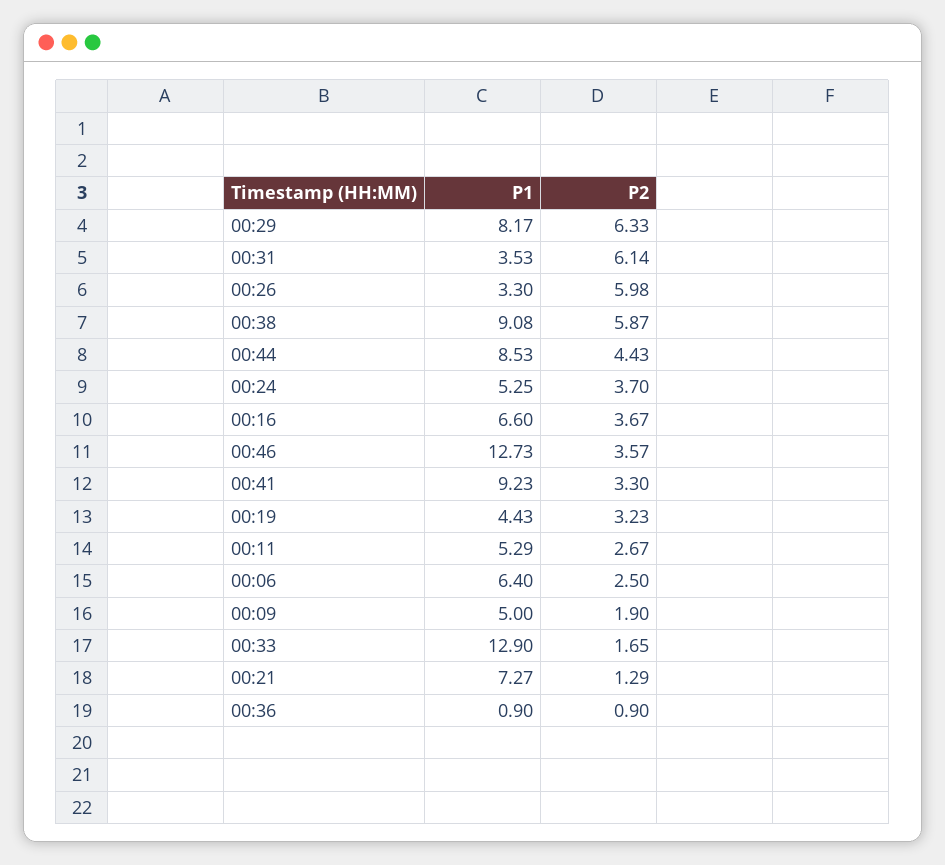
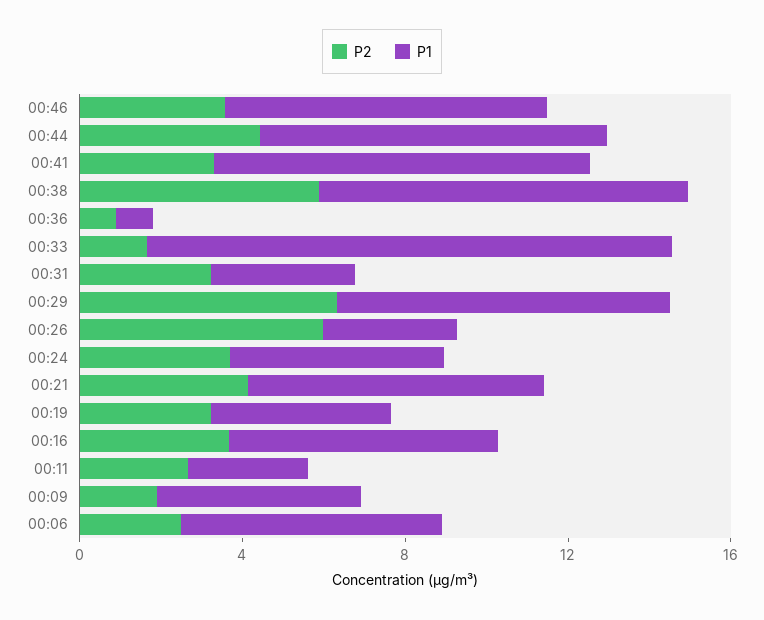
P2, 00:31: 6.14 -> 3
P1, 00:46: 12.73 -> 8
P1, 00:11: 5.29 -> 3
P2, 00:21: 1.29 -> 4

